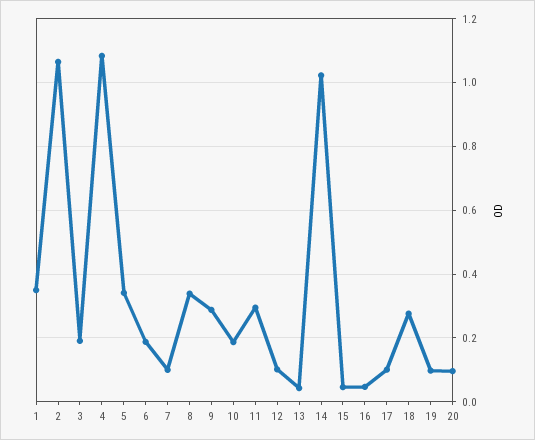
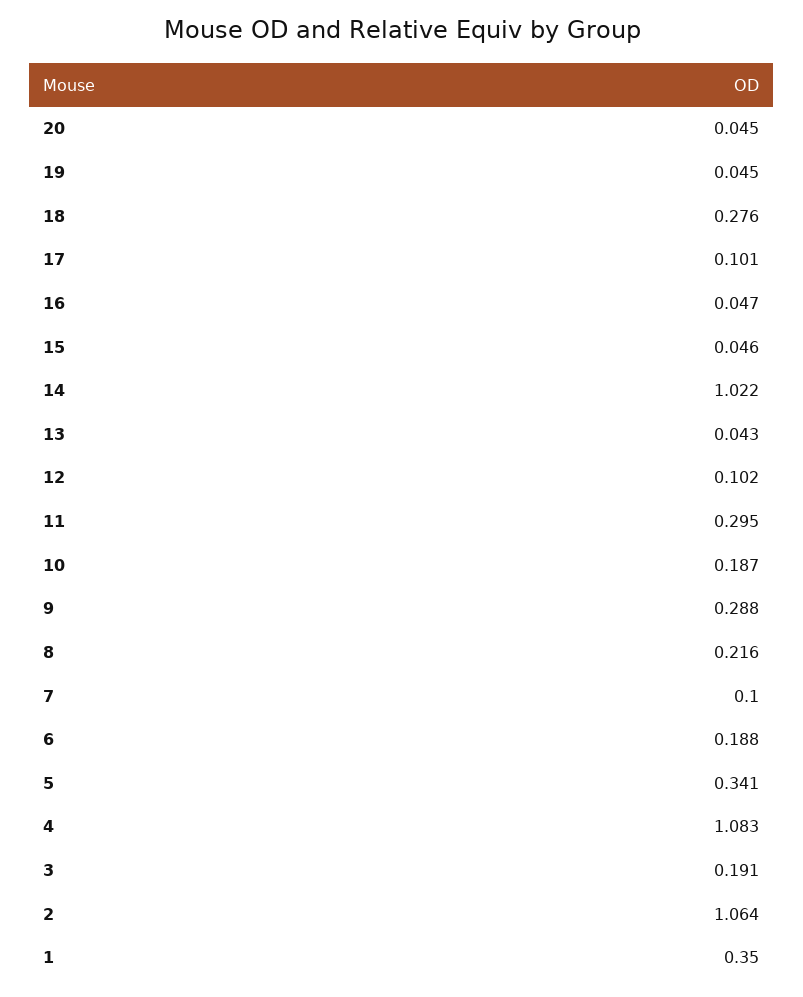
8: 0.34 -> 0.216
19: 0.1 -> 0.045
20: 0.1 -> 0.045

